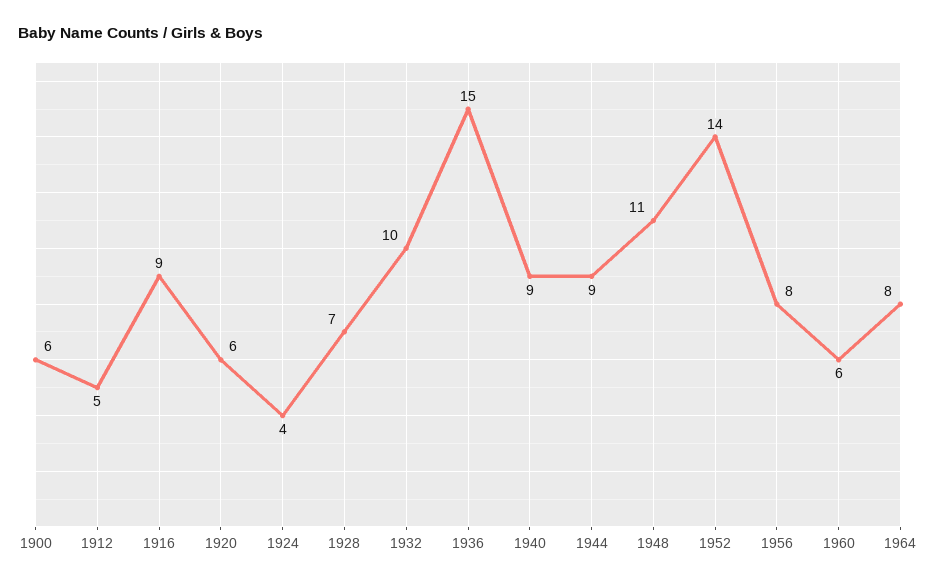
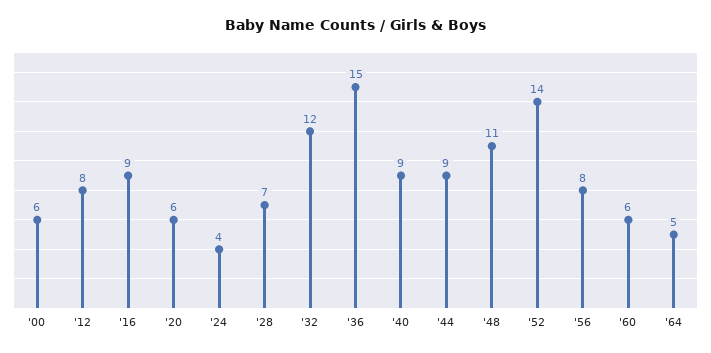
1912: 5 -> 8
1932: 10 -> 12
1964: 8 -> 5

